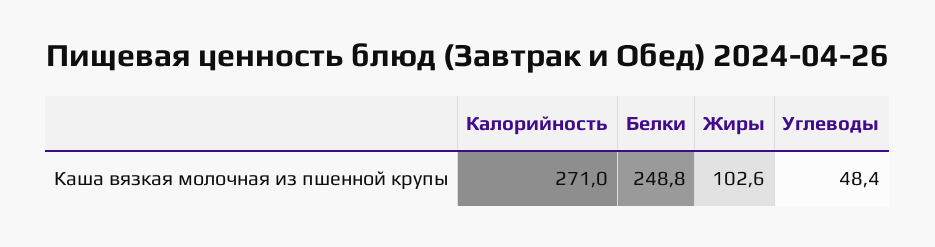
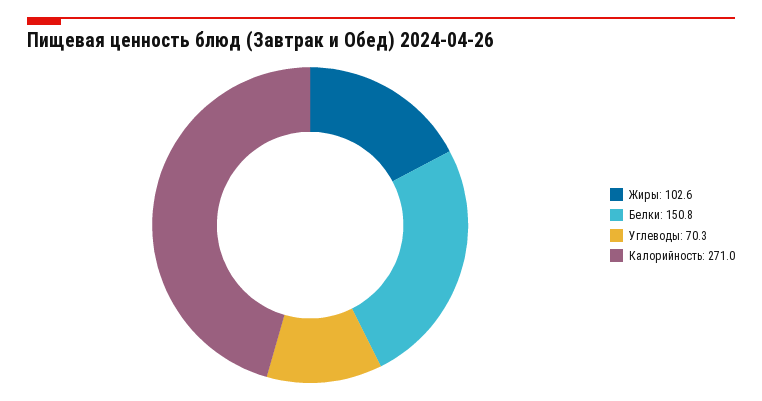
Белки: 248.8 -> 150.8
Углеводы: 48.4 -> 70.3

